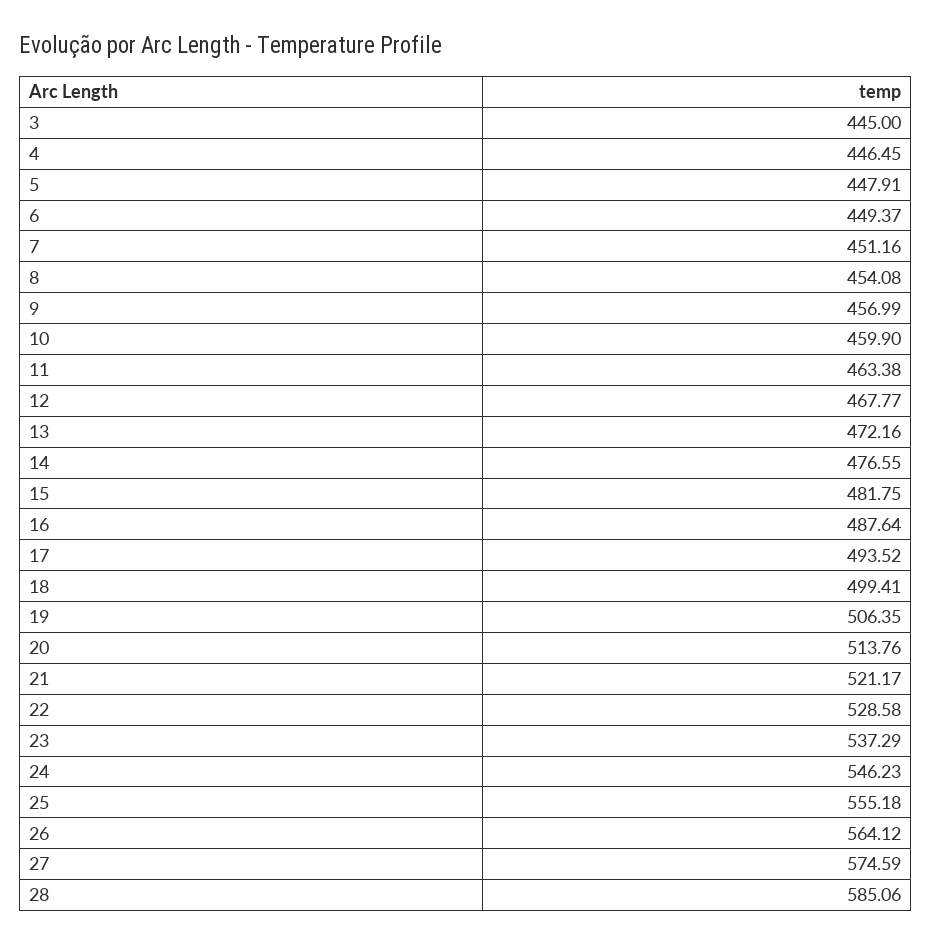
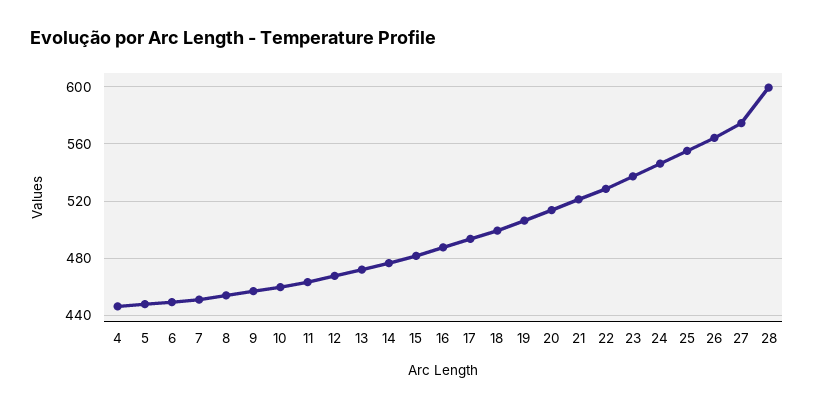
3: 445 -> none
28: 585.06 -> 600

